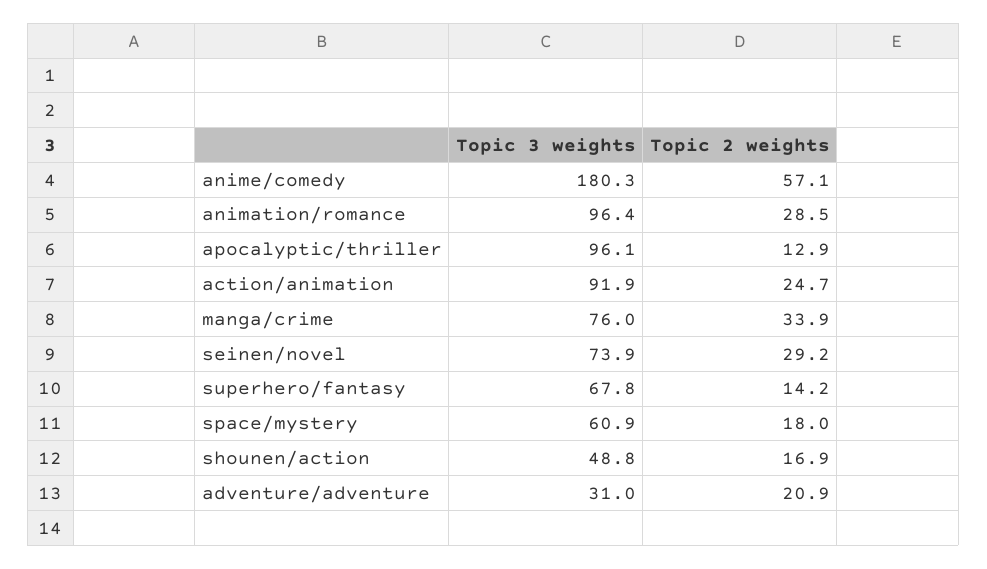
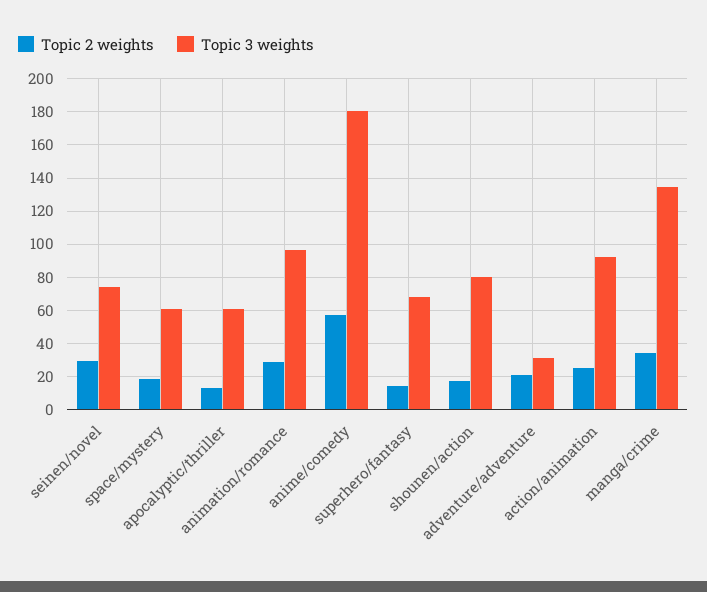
Topic 3 weights, apocalyptic/thriller: 96.1 -> 60
Topic 3 weights, manga/crime: 76 -> 135
Topic 3 weights, shounen/action: 48.8 -> 80

